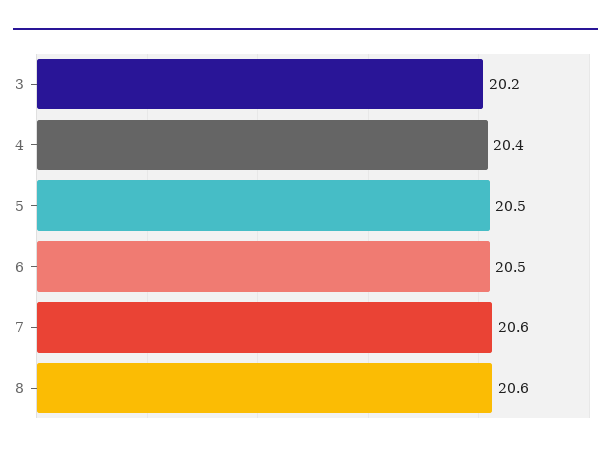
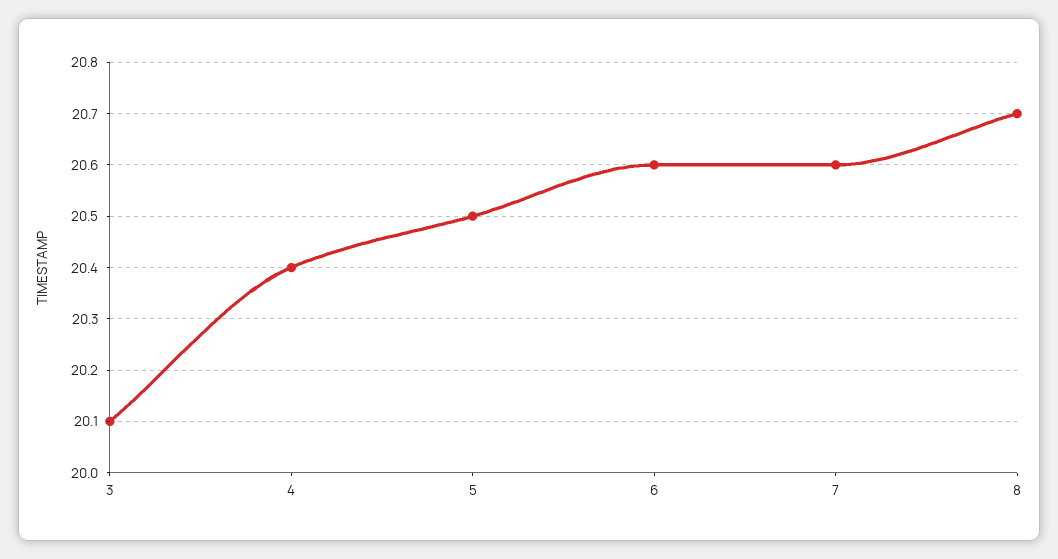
3: 20.2 -> 20.1
6: 20.5 -> 20.6
8: 20.6 -> 20.7

